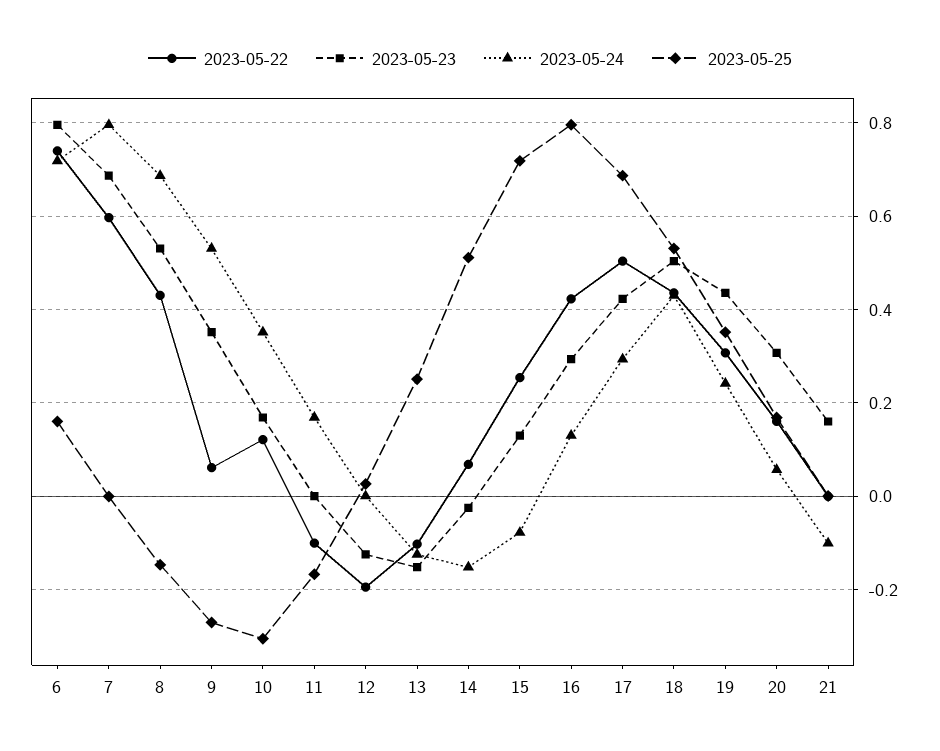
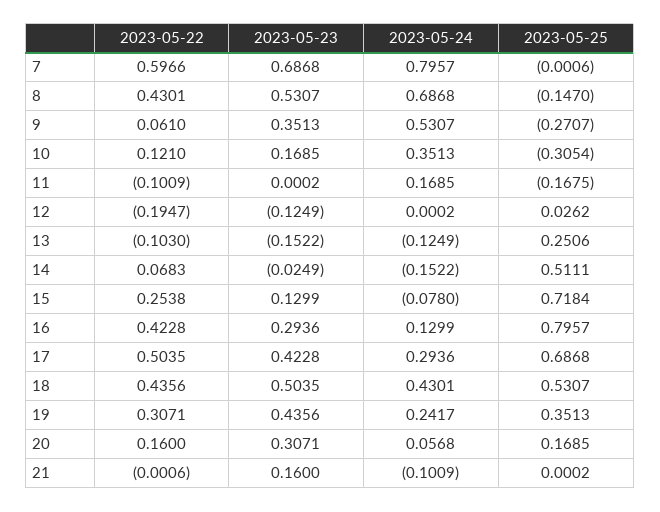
2023-05-22, 6: 0.74 -> none
2023-05-23, 6: 0.8 -> none
2023-05-24, 6: 0.72 -> none
2023-05-25, 6: 0.16 -> none

